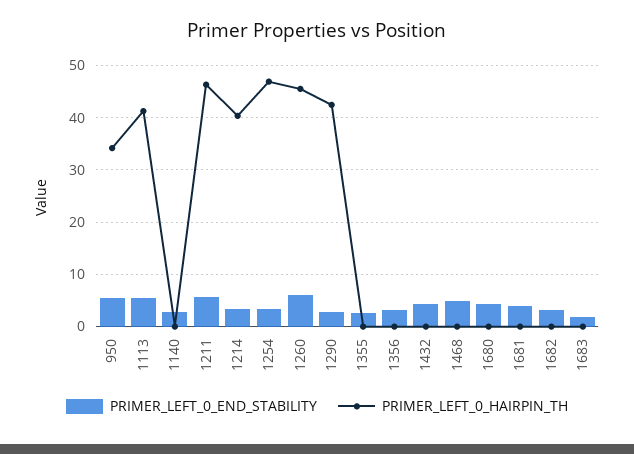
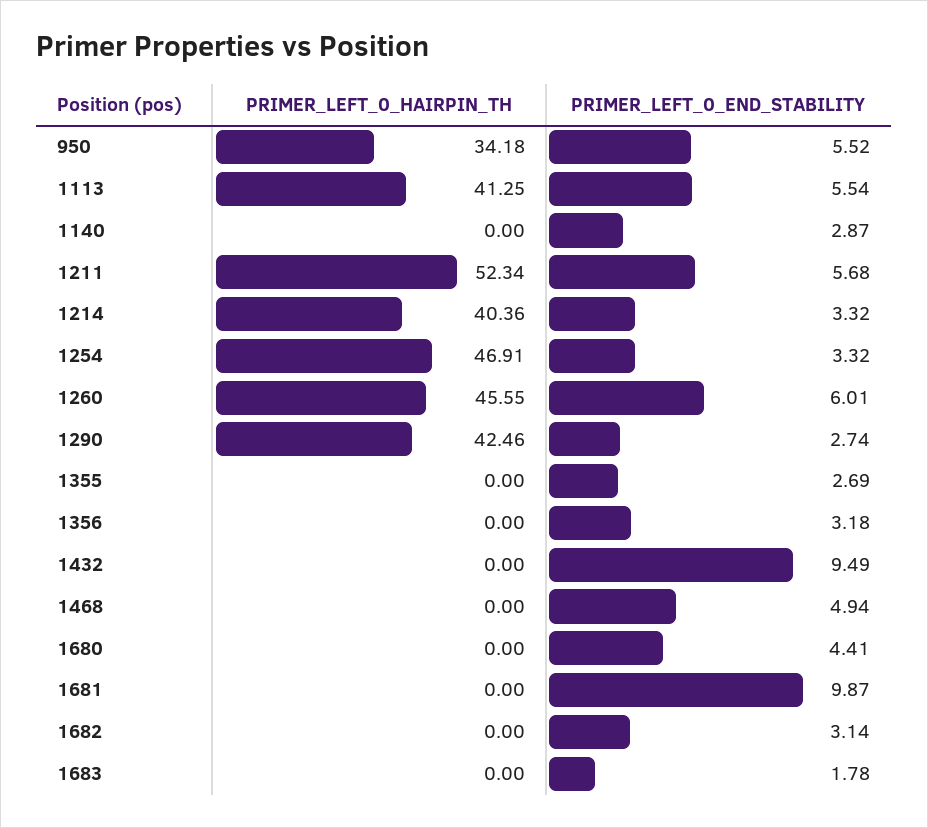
PRIMER_LEFT_0_HAIRPIN_TH, 1211: 46 -> 52.34
PRIMER_LEFT_0_END_STABILITY, 1432: 4 -> 9.49
PRIMER_LEFT_0_END_STABILITY, 1681: 4 -> 9.87

